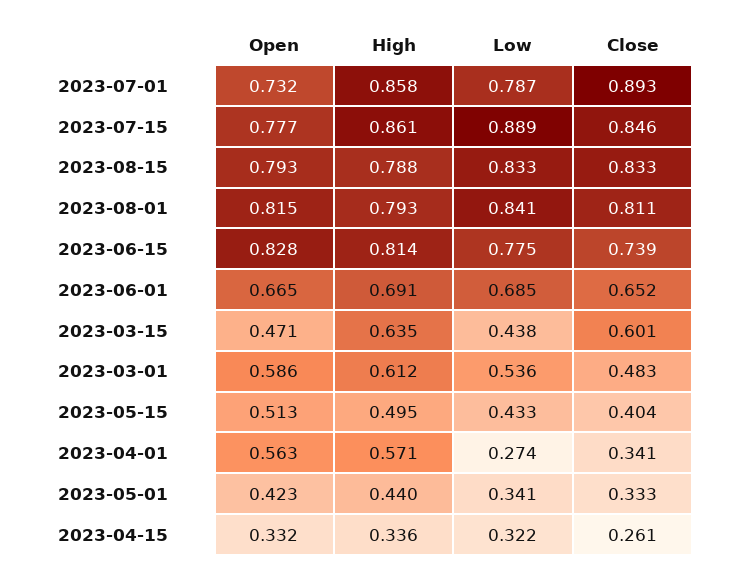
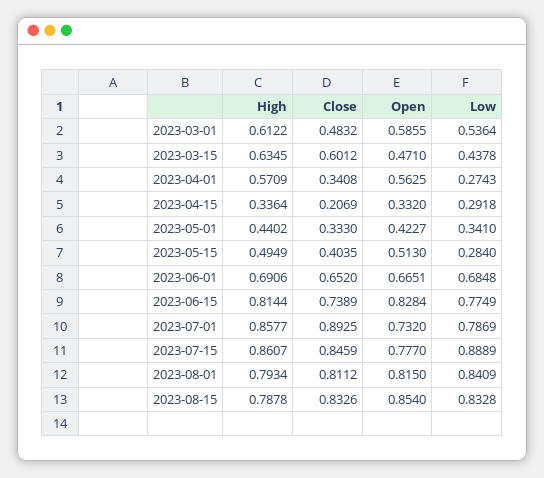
Open, 2023-08-15: 0.793 -> 0.854
Low, 2023-05-15: 0.433 -> 0.284
Low, 2023-04-15: 0.322 -> 0.2918
Close, 2023-04-15: 0.261 -> 0.2069

